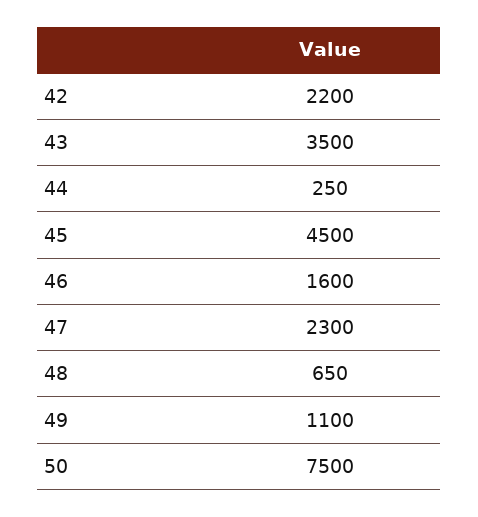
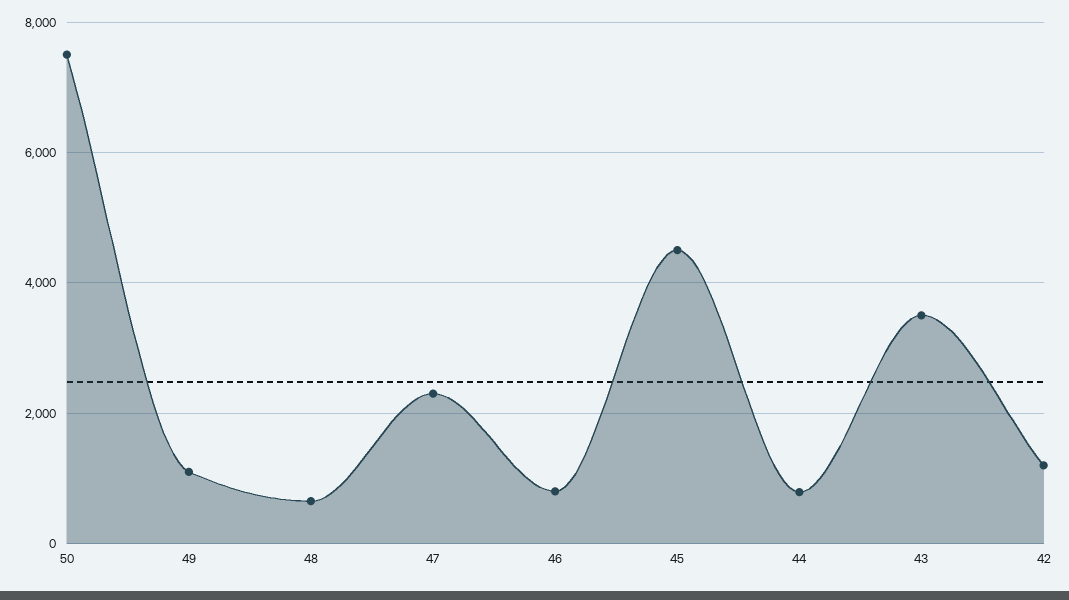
42: 2200 -> 1200
44: 250 -> 800
46: 1600 -> 800

